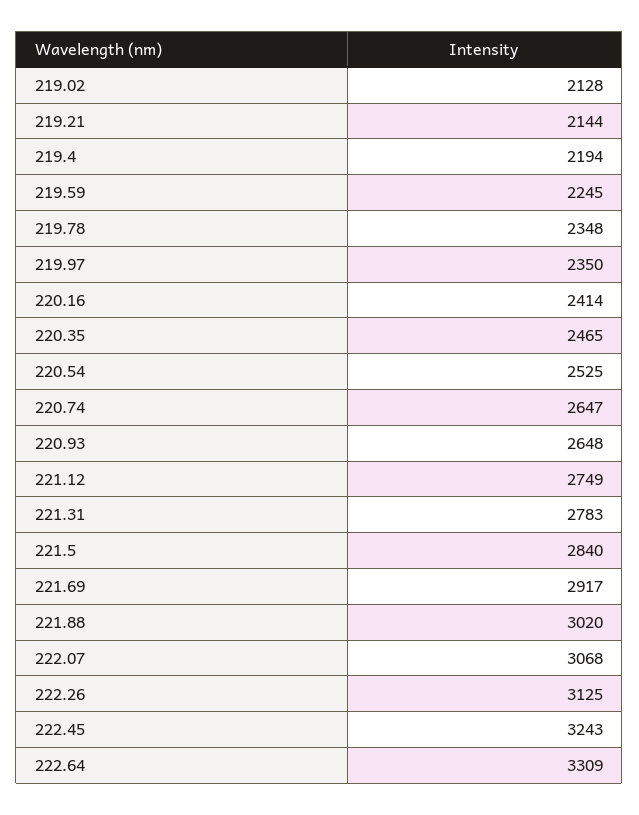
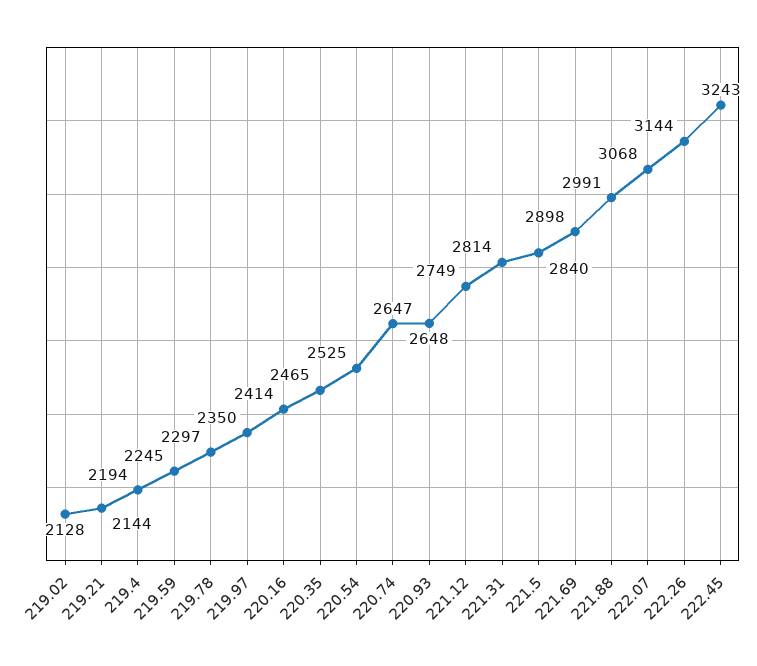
219.78: 2348 -> 2297
221.31: 2783 -> 2814
221.69: 2917 -> 2898
221.88: 3020 -> 2991
222.26: 3125 -> 3144
222.64: 3309 -> none

